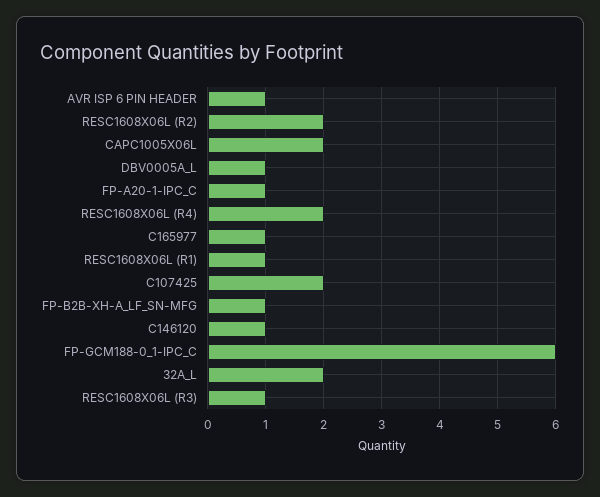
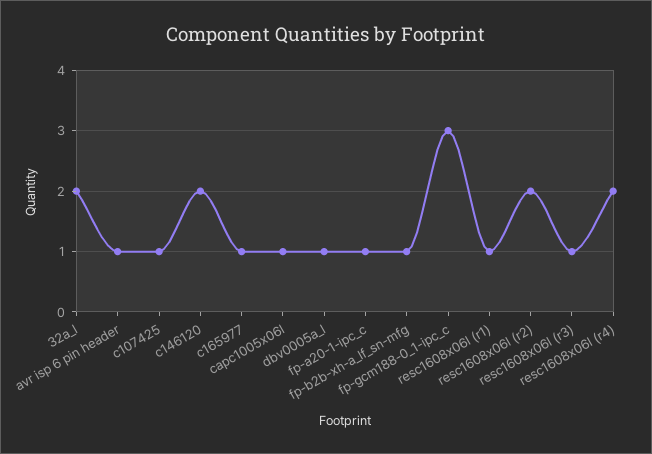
CAPC1005X06L: 2 -> 1
C107425: 2 -> 1
C146120: 1 -> 2
FP-GCM188-0_1-IPC_C: 6 -> 3

